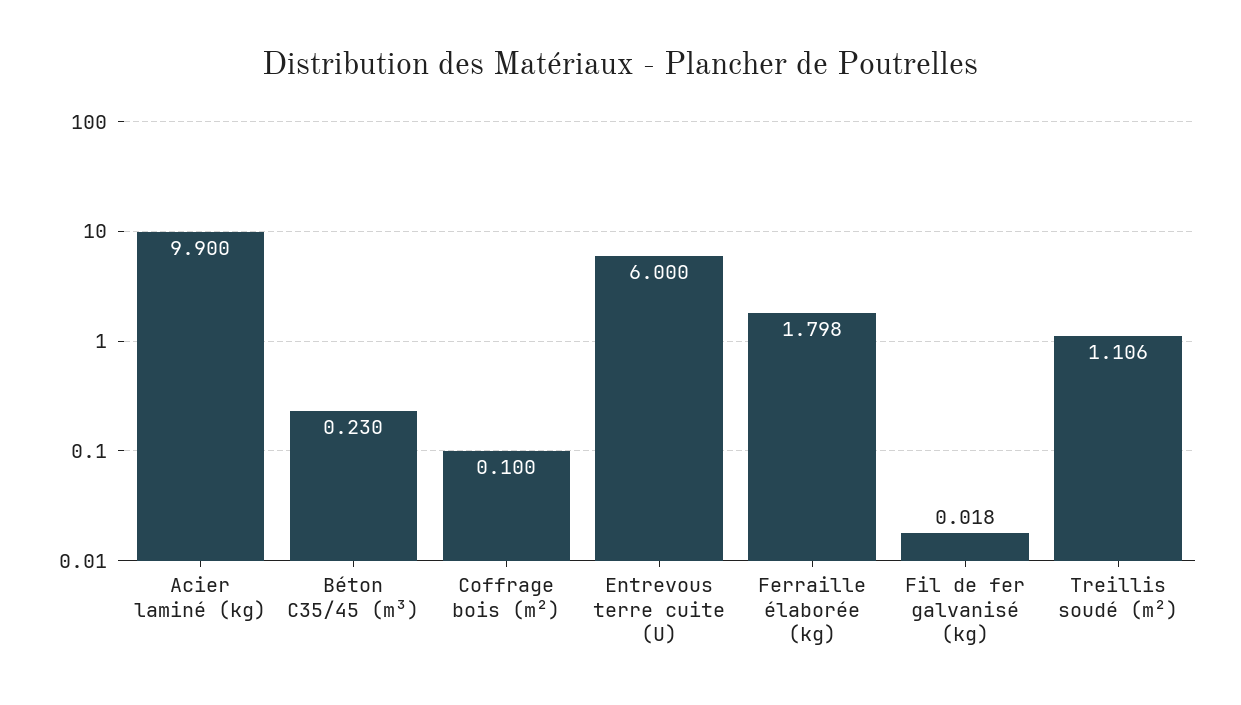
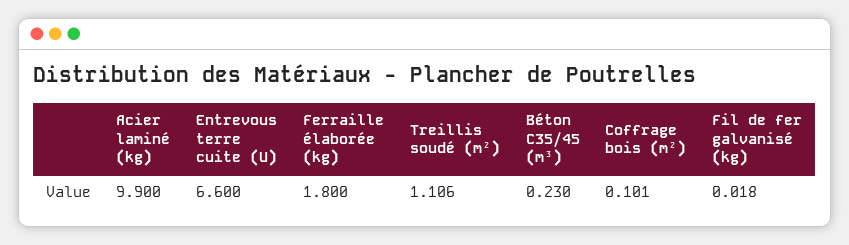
Coffrage bois (m²): 0.1 -> 0.101
Entrevous terre cuite (U): 6 -> 6.6
Ferraille élaborée (kg): 1.798 -> 1.8

